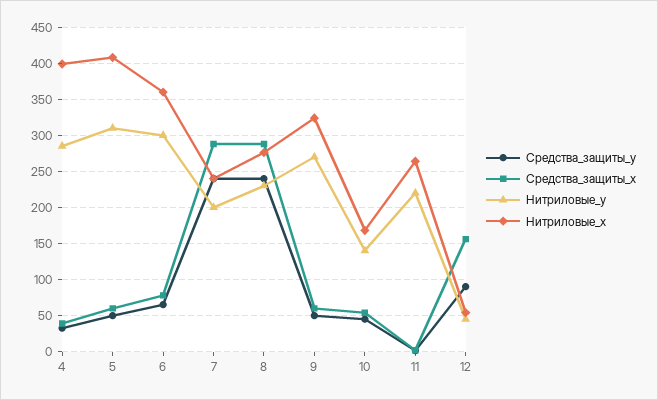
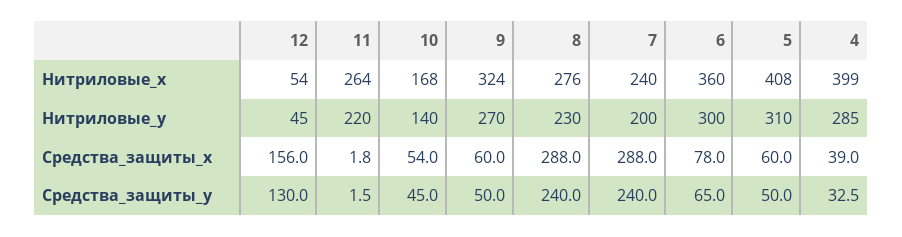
Средства_защиты_y, 12: 90 -> 130

